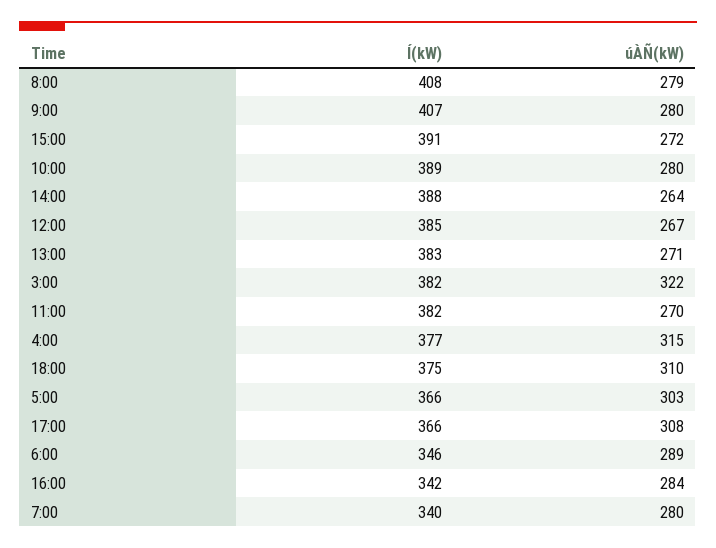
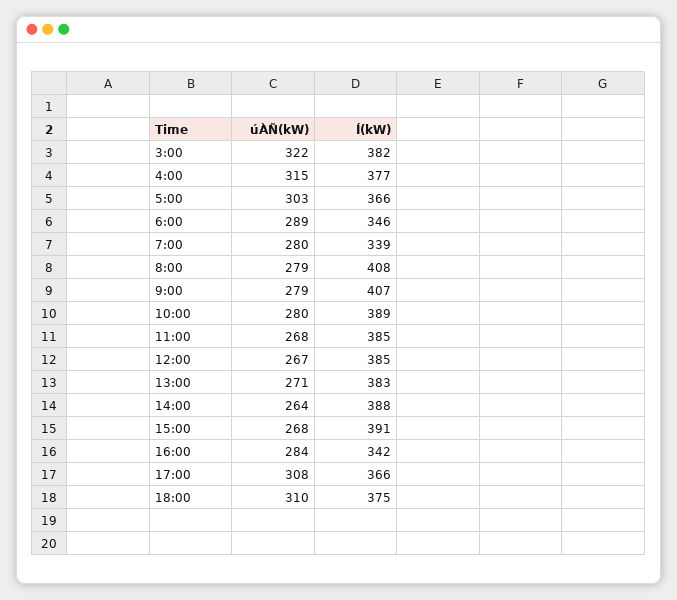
úÀÑ(kW), 9:00: 280 -> 279
úÀÑ(kW), 15:00: 272 -> 268
Í(kW), 11:00: 382 -> 385
úÀÑ(kW), 11:00: 270 -> 268
Í(kW), 7:00: 340 -> 339

